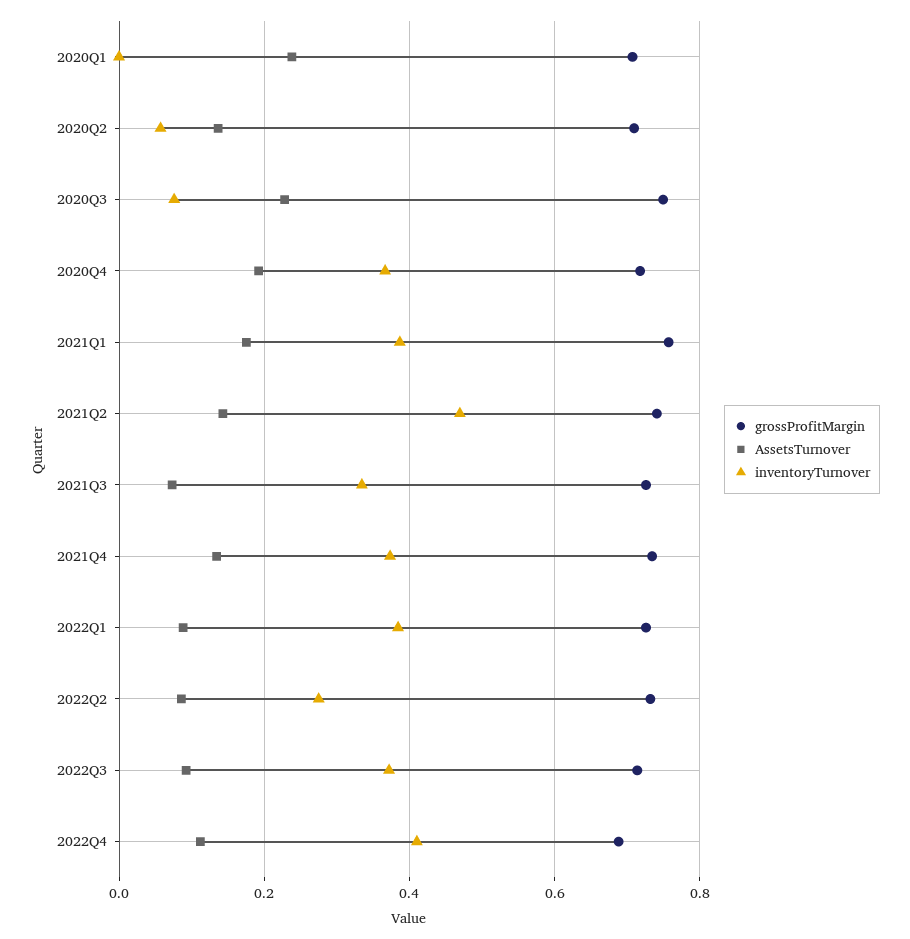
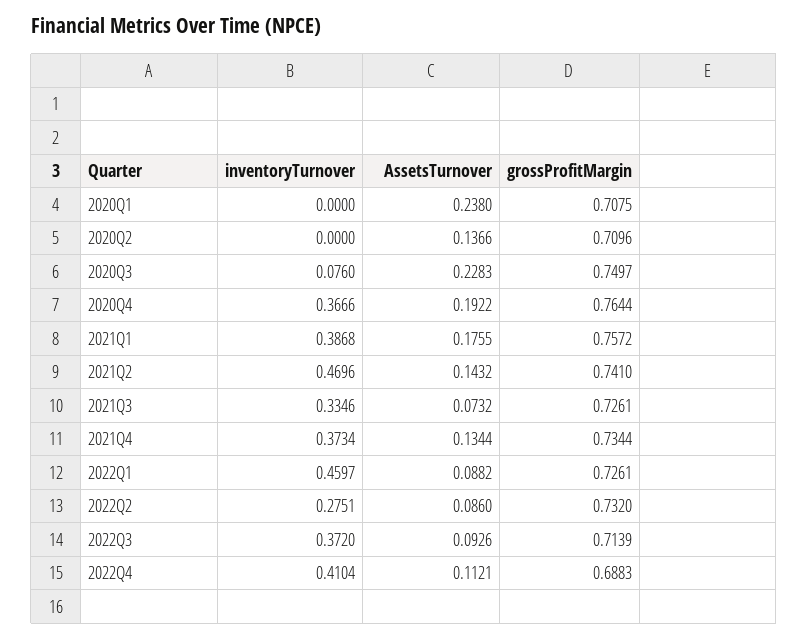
inventoryTurnover, 2020Q2: 0.06 -> 0
grossProfitMargin, 2020Q4: 0.72 -> 0.7644
inventoryTurnover, 2022Q1: 0.38 -> 0.4597

